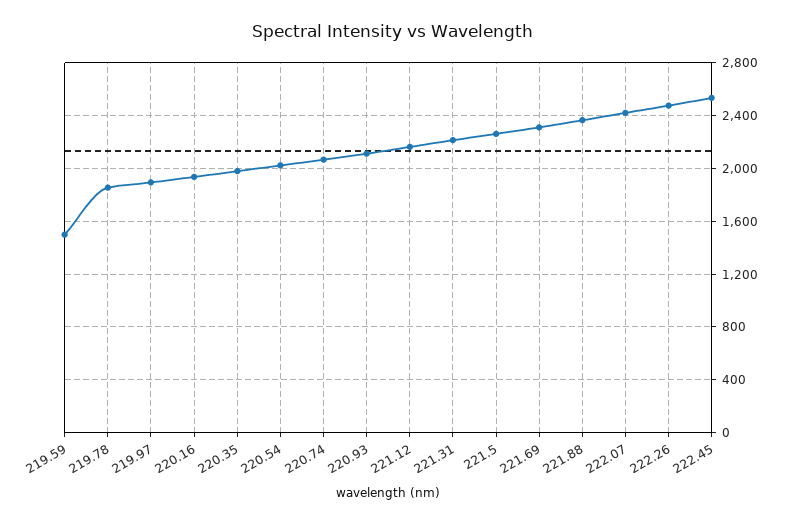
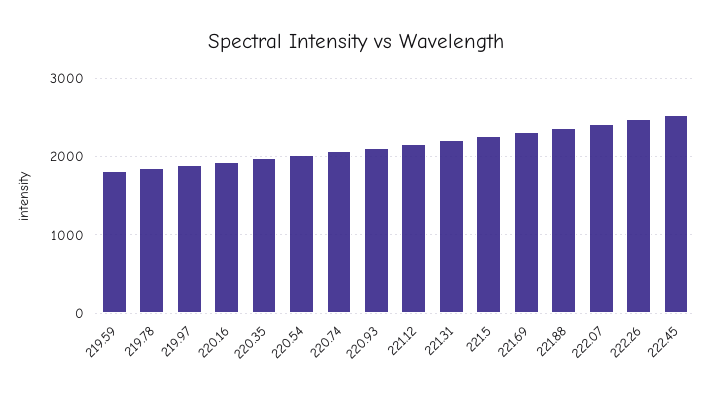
219.59: 1500 -> 1800

